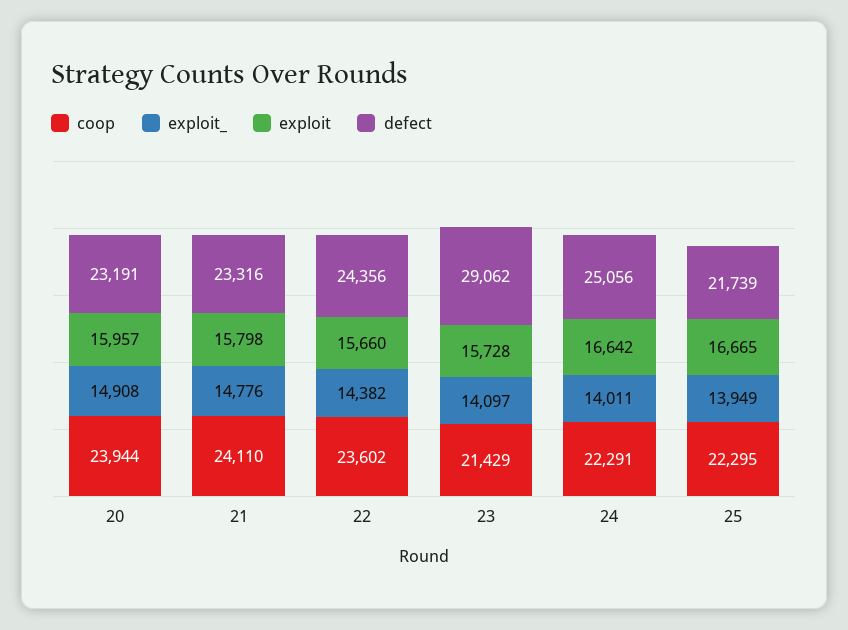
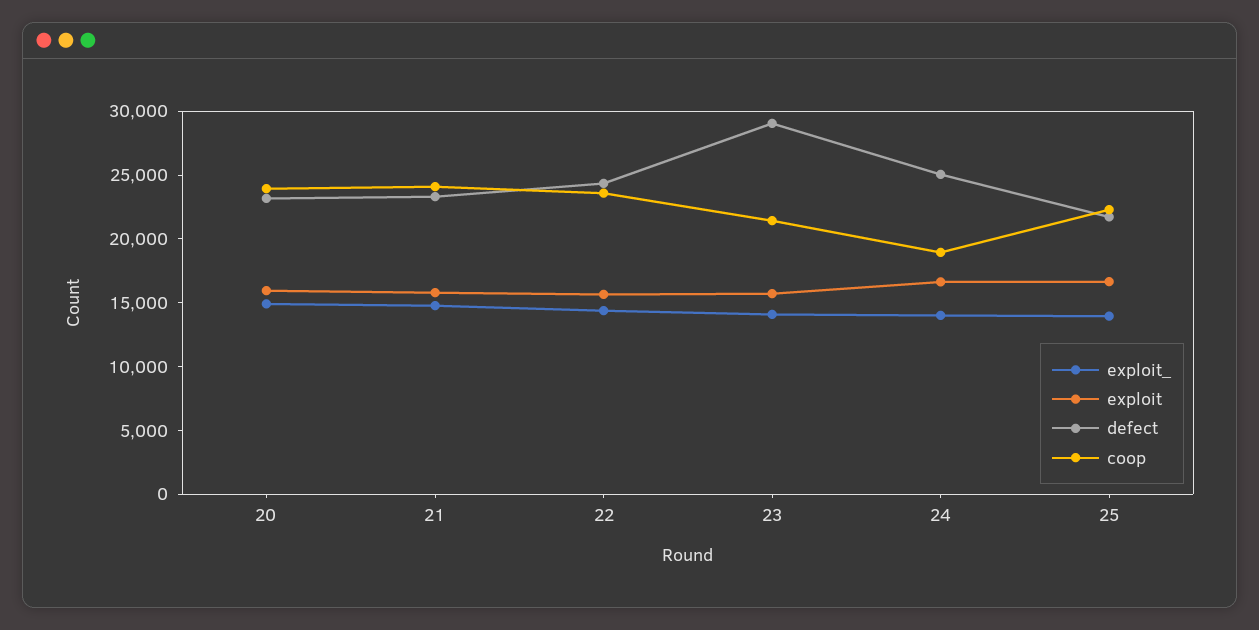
coop, 24: 22291 -> 19000

